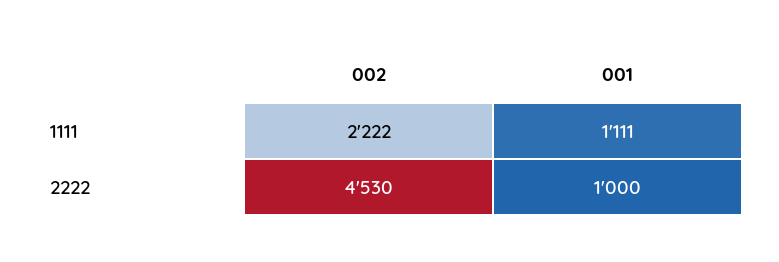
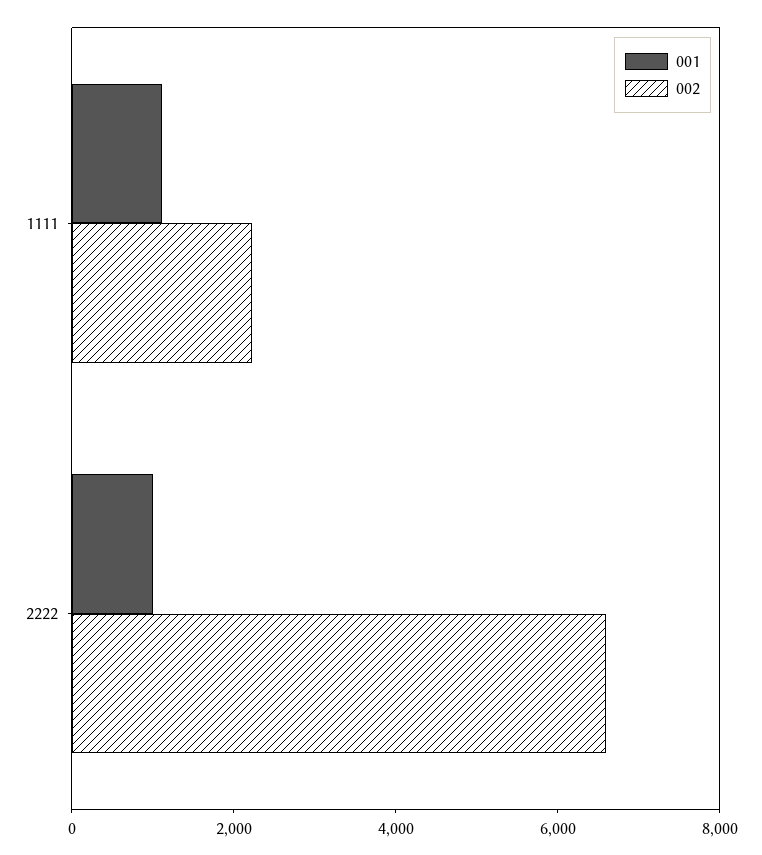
002, 2222: 4530 -> 6500

